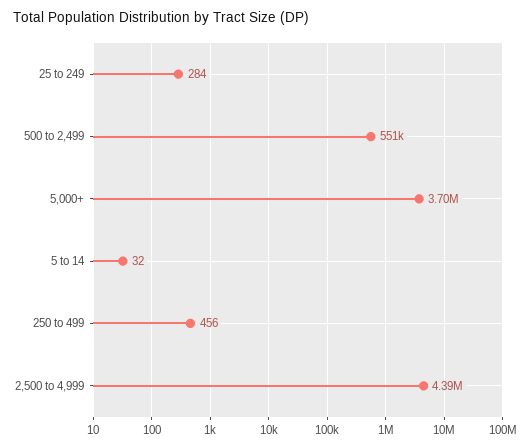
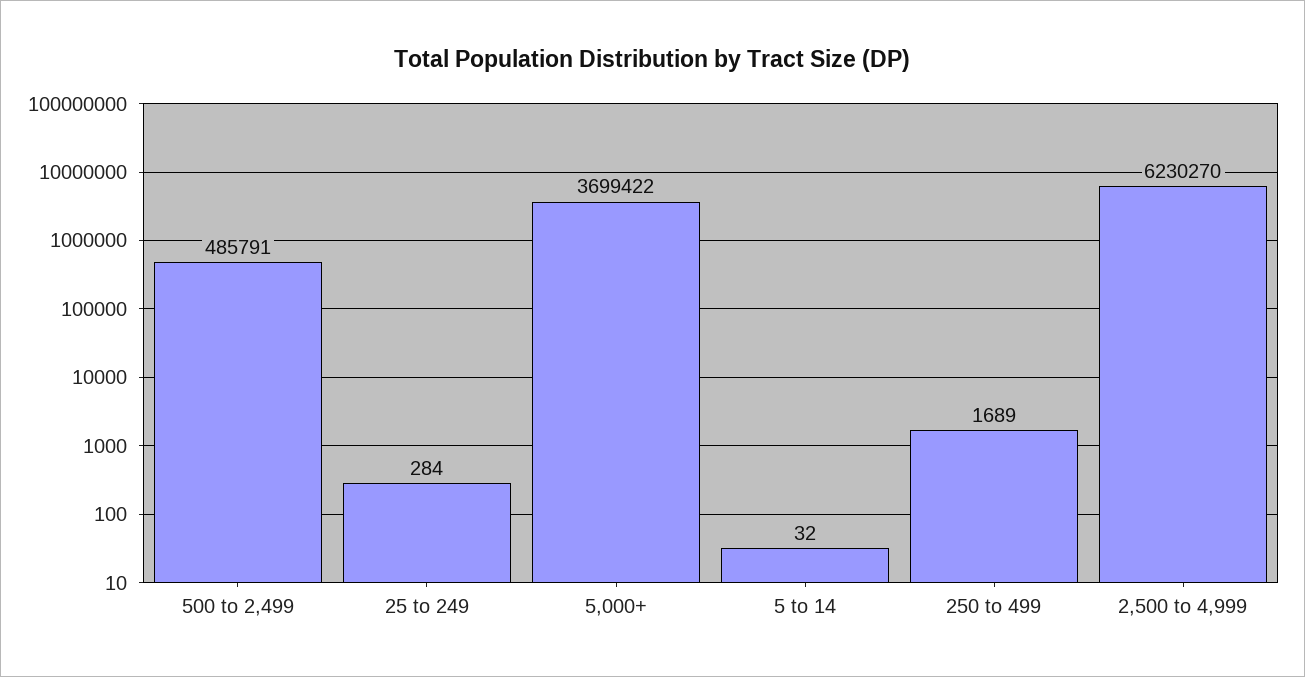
500 to 2,499: 551000 -> 485791
250 to 499: 456 -> 1689
2,500 to 4,999: 4390000 -> 6230270

